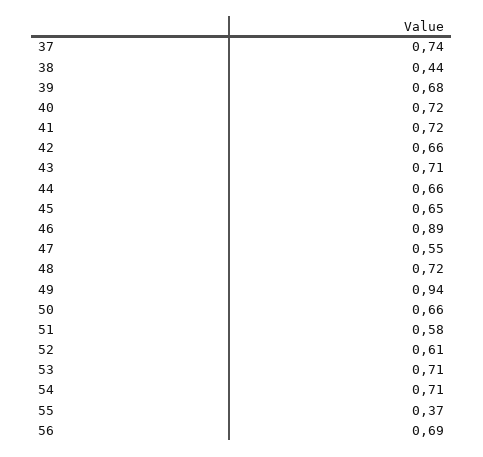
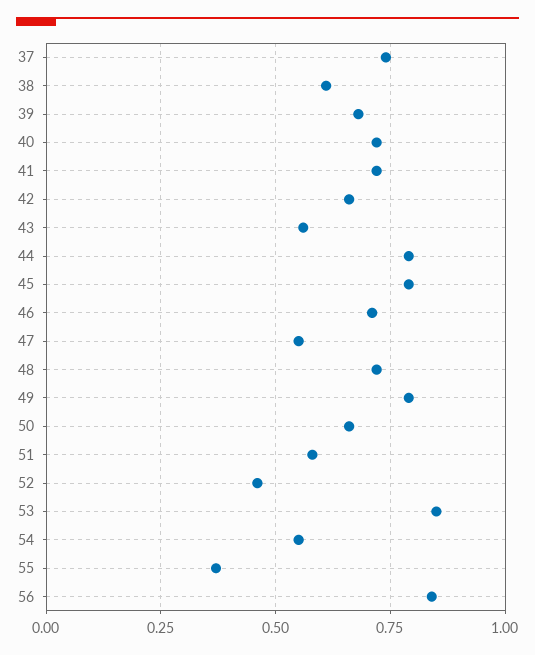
38: 0.44 -> 0.6
43: 0.71 -> 0.55
44: 0.66 -> 0.8
45: 0.65 -> 0.8
46: 0.89 -> 0.7
49: 0.94 -> 0.8
52: 0.61 -> 0.45
53: 0.71 -> 0.85
54: 0.71 -> 0.55
56: 0.69 -> 0.85

